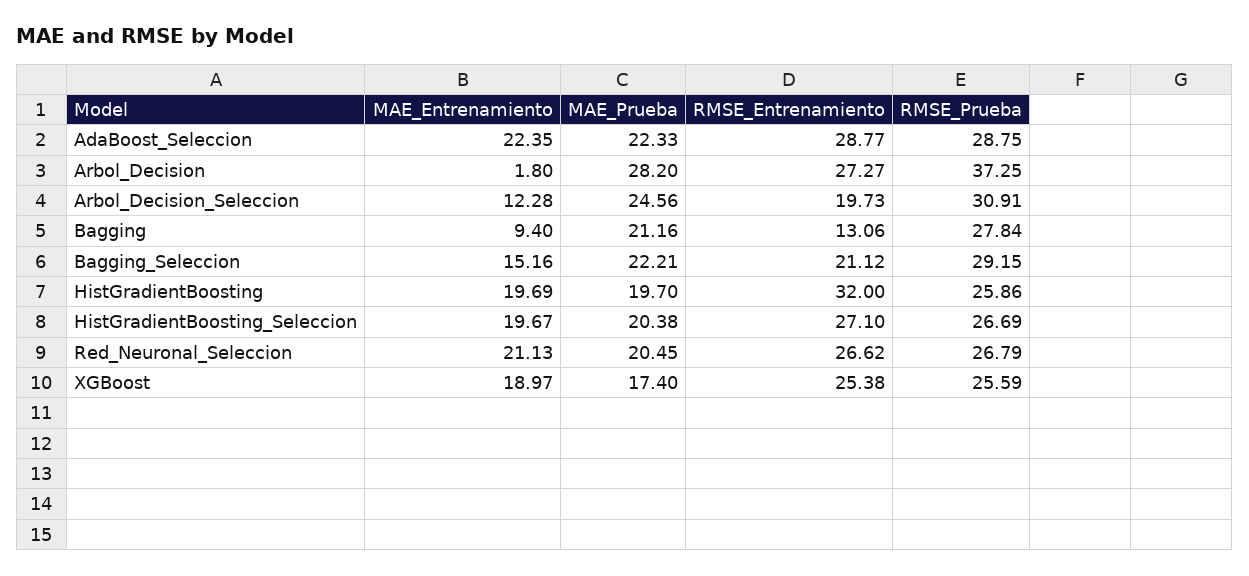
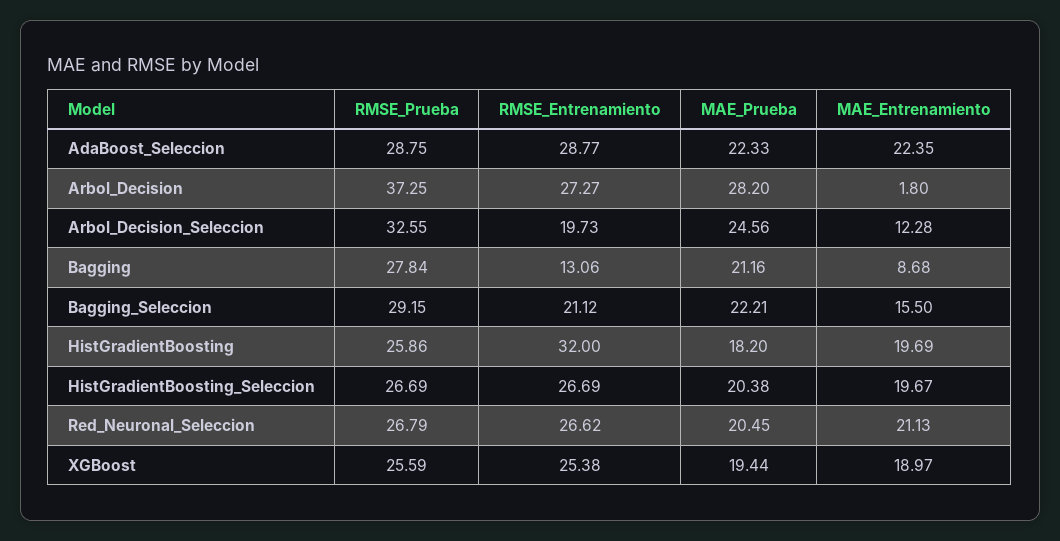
RMSE_Prueba, Arbol_Decision_Seleccion: 30.91 -> 32.55
MAE_Entrenamiento, Bagging: 9.4 -> 8.68
MAE_Entrenamiento, Bagging_Seleccion: 15.16 -> 15.5
MAE_Prueba, HistGradientBoosting: 19.7 -> 18.2
RMSE_Entrenamiento, HistGradientBoosting_Seleccion: 27.1 -> 26.69
MAE_Prueba, XGBoost: 17.4 -> 19.44

